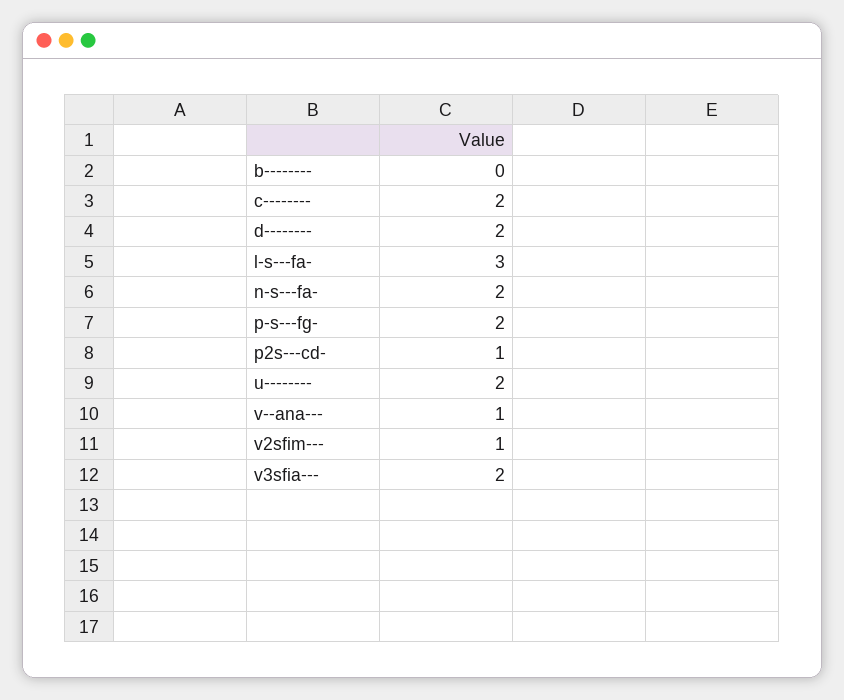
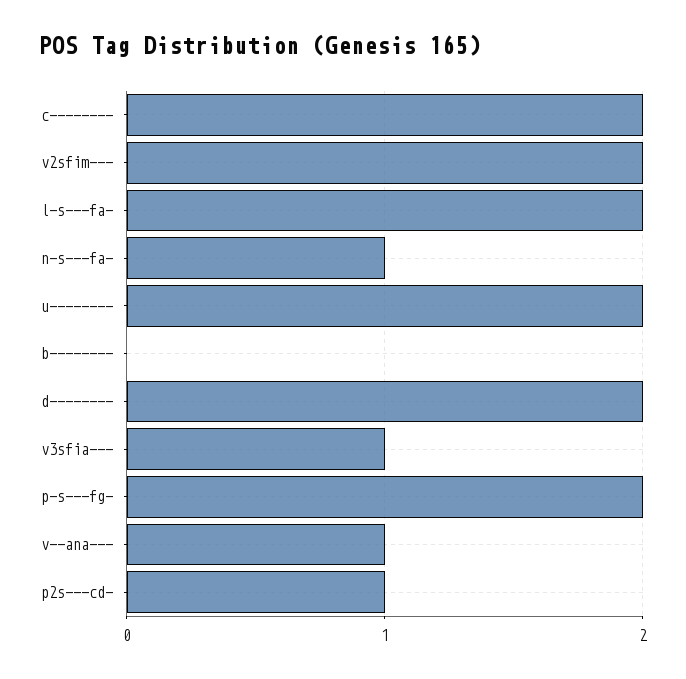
l-s---fa-: 3 -> 2
n-s---fa-: 2 -> 1
v2sfim---: 1 -> 2
v3sfia---: 2 -> 1

